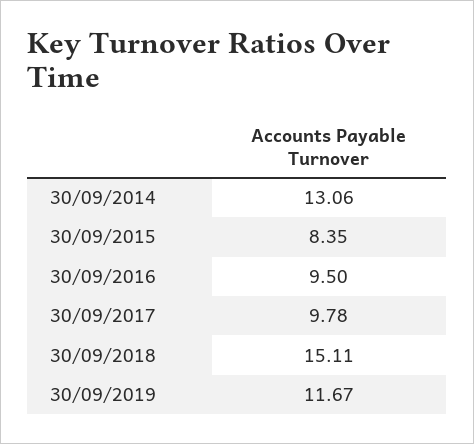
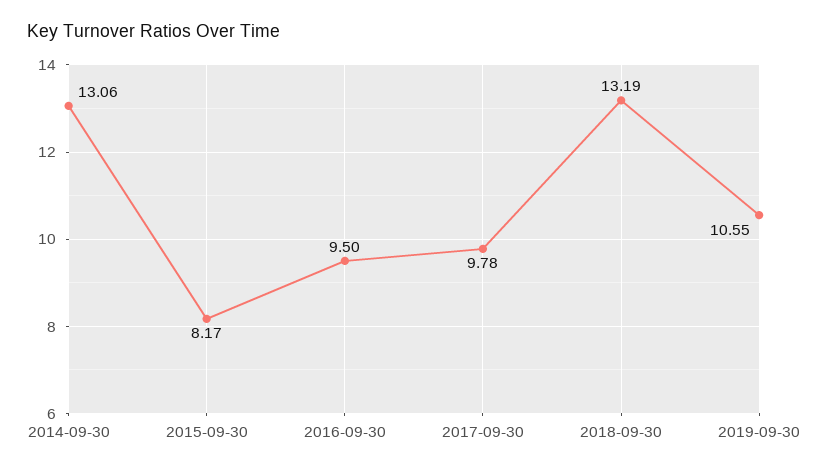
30/09/2015: 8.35 -> 8.17
30/09/2018: 15.11 -> 13.19
30/09/2019: 11.67 -> 10.55

